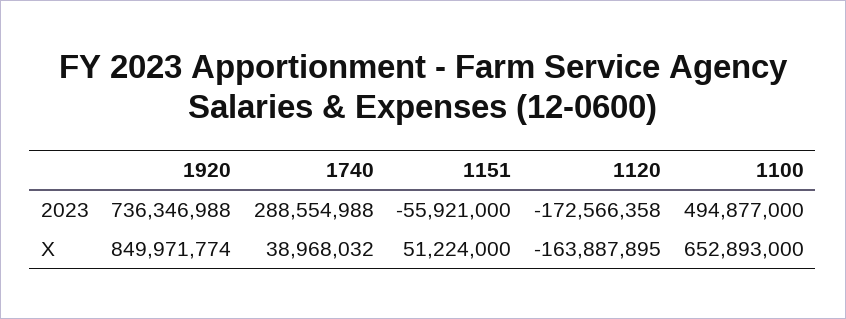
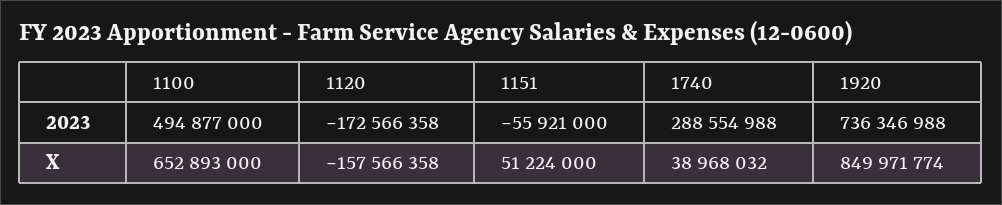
1120, X: -163887895 -> -157566358

